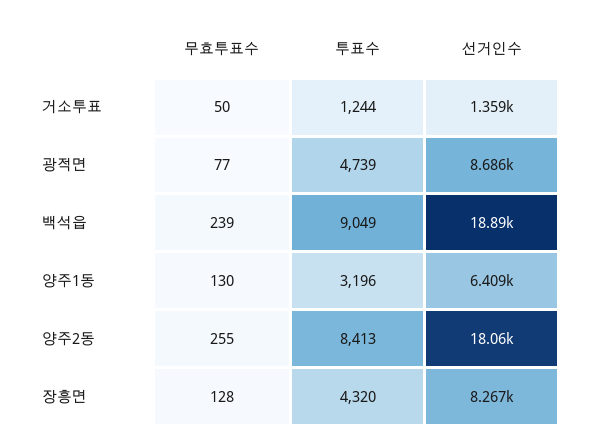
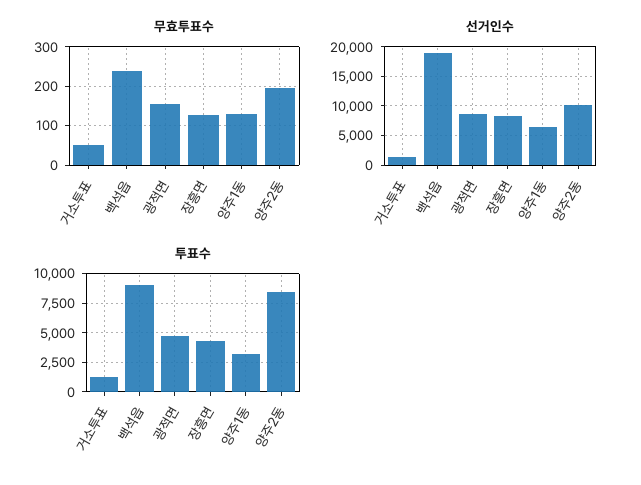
무효투표수, 광적면: 77 -> 160
무효투표수, 양주2동: 255 -> 200
선거인수, 양주2동: 18060 -> 10000

